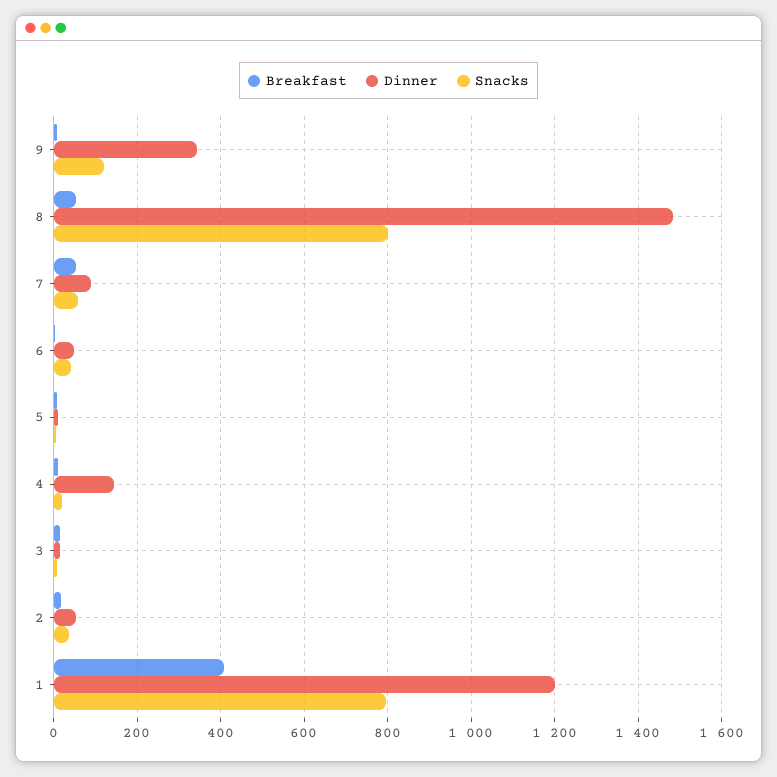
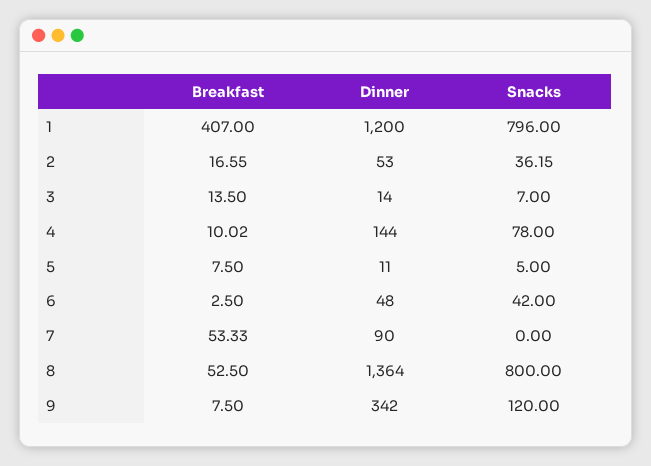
Dinner, 8: 1480 -> 1364
Snacks, 7: 60 -> 0
Snacks, 4: 20 -> 78

